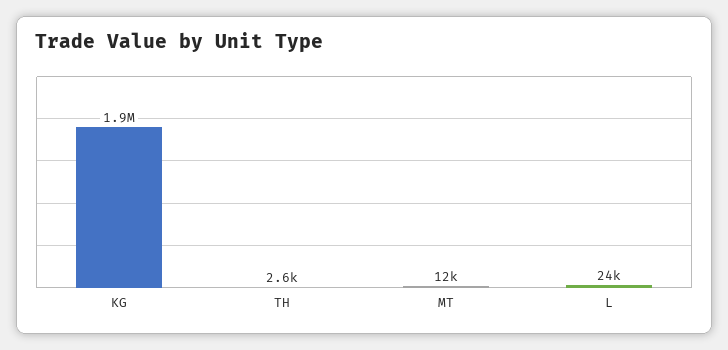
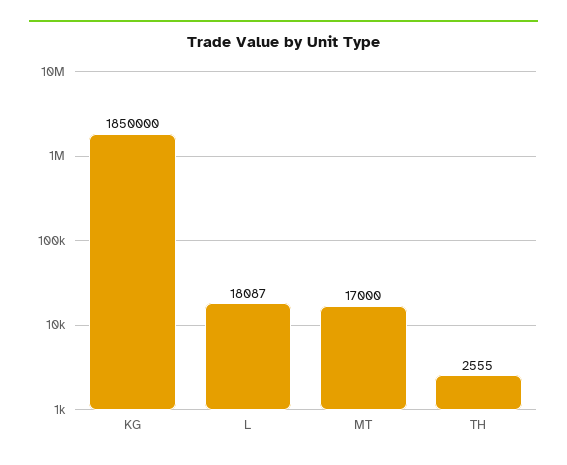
MT: 12000 -> 17000
L: 24000 -> 18087

